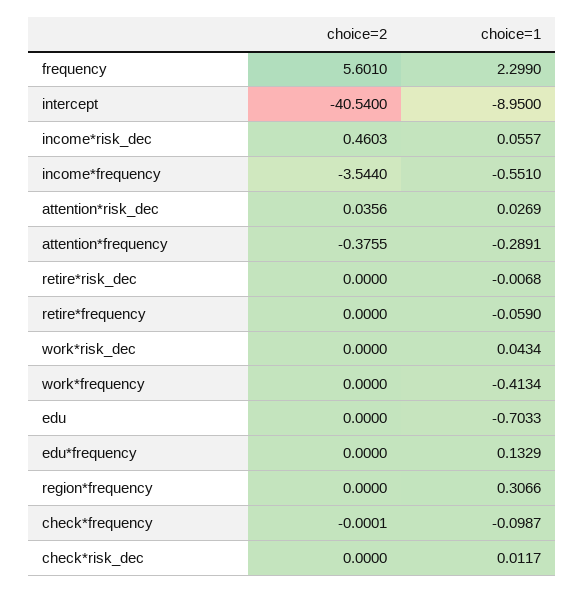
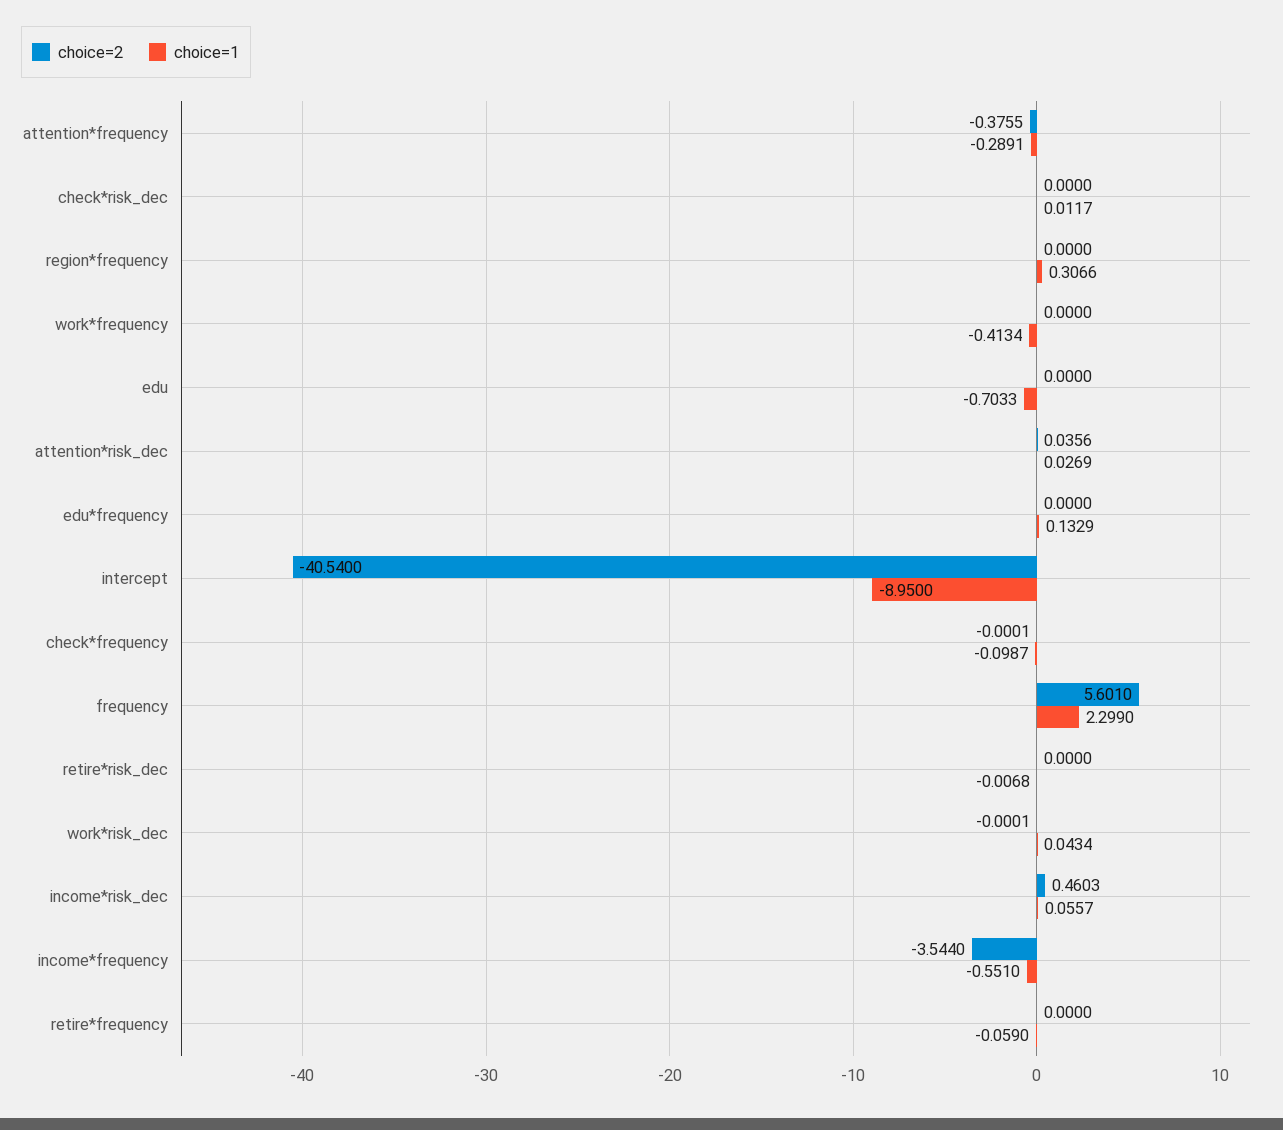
choice=2, work*risk_dec: 0 -> -0.0001

